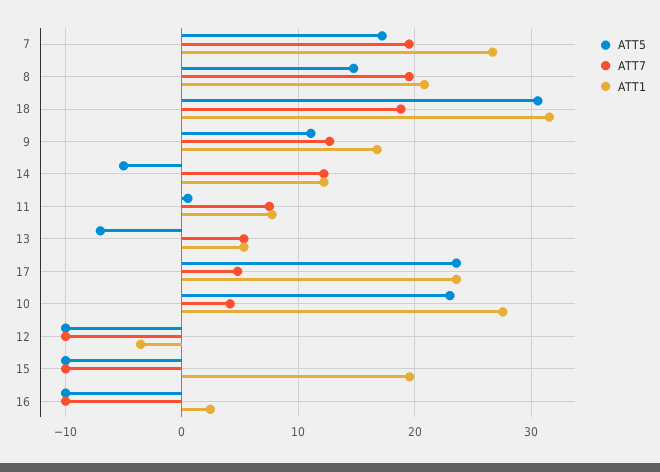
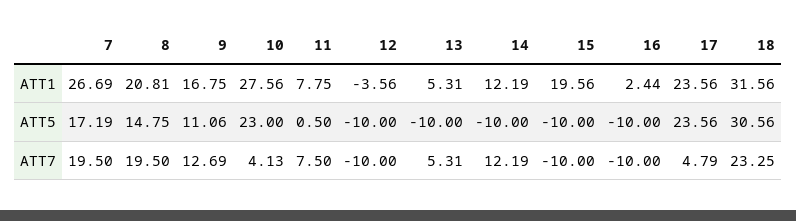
ATT7, 18: 19 -> 23.25
ATT5, 14: -5 -> -10
ATT5, 13: -7 -> -10

